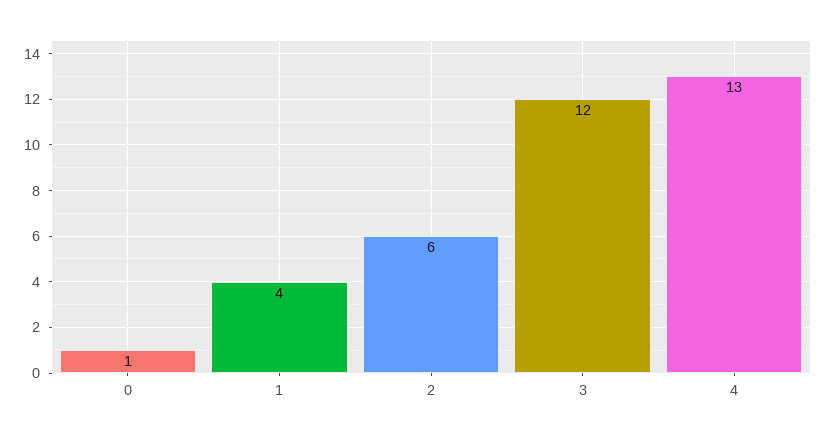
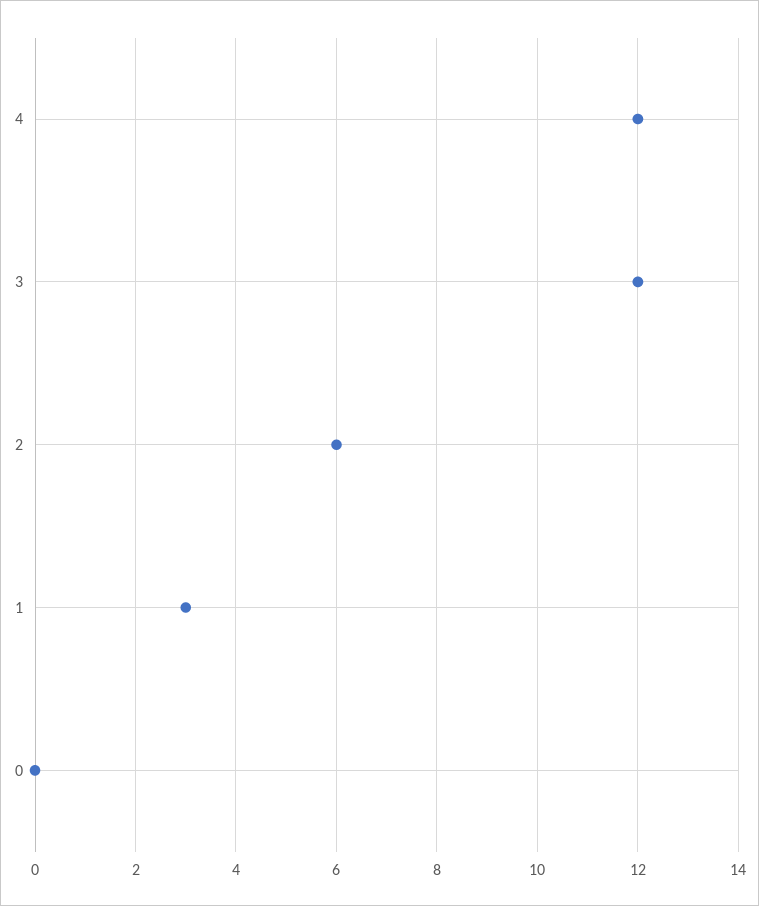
0: 1 -> 0
1: 4 -> 3
4: 13 -> 12

